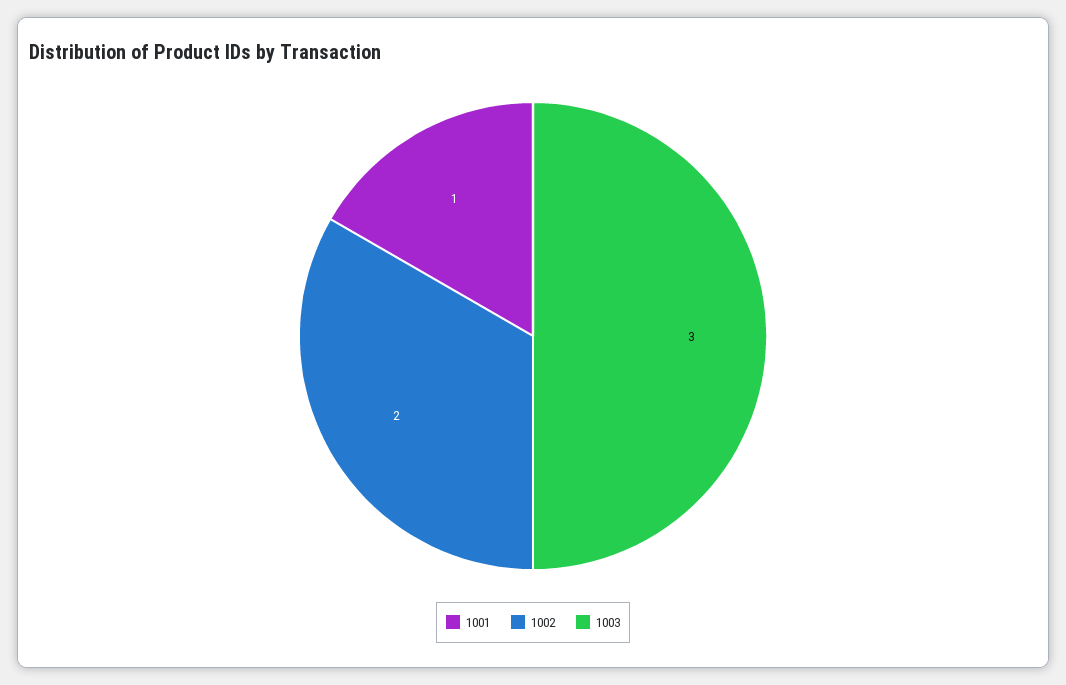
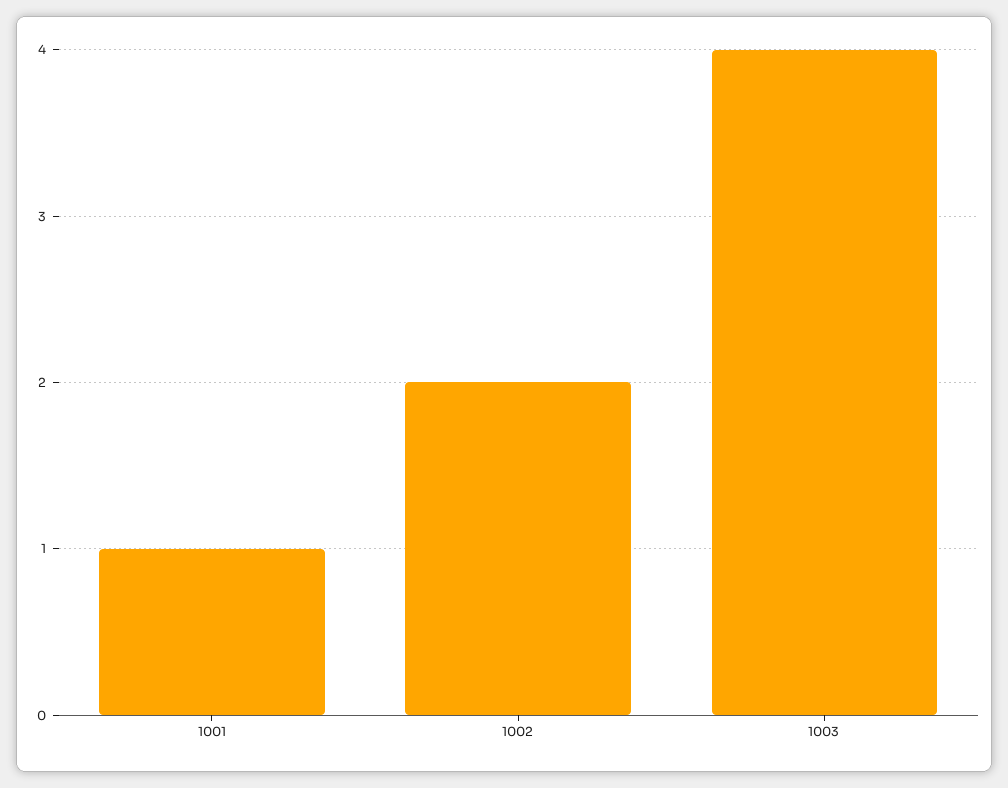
1003: 3 -> 4

